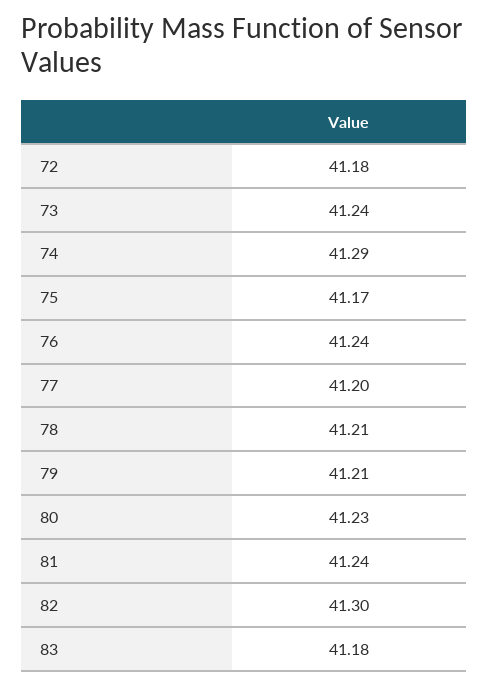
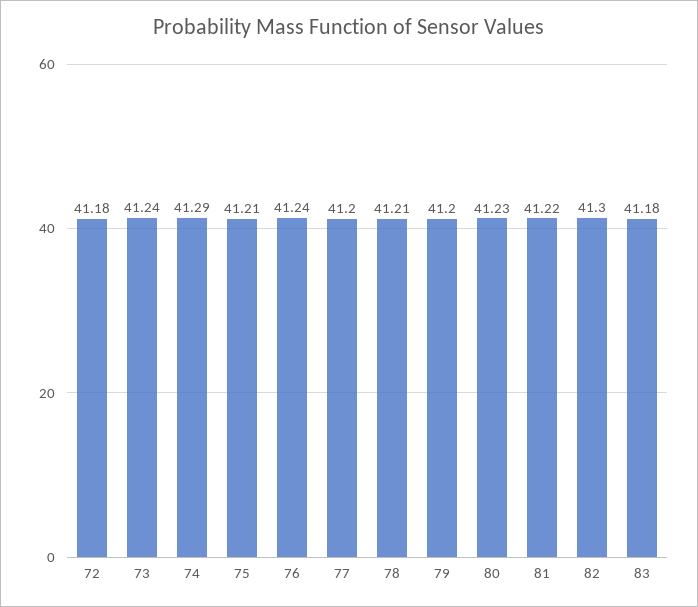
75: 41.17 -> 41.21
79: 41.21 -> 41.2
81: 41.24 -> 41.22

